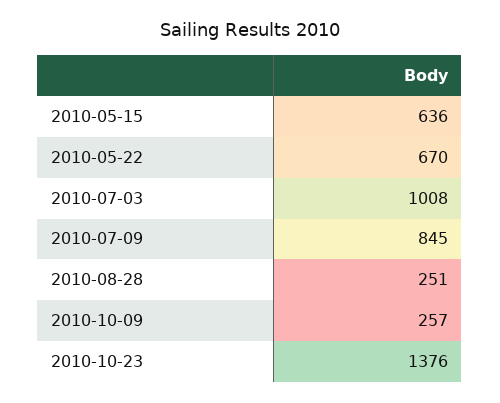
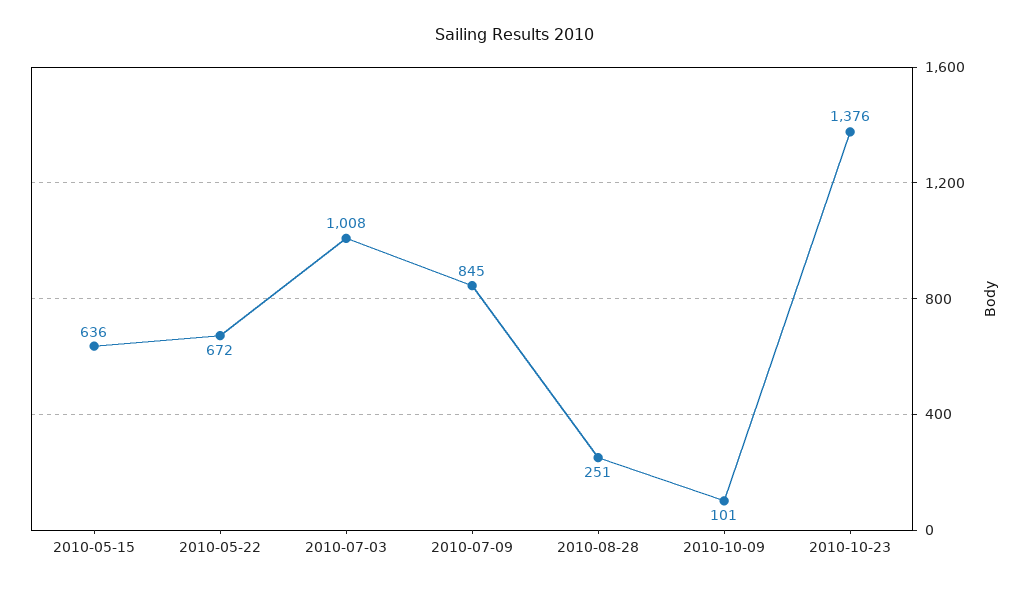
2010-05-22: 670 -> 672
2010-10-09: 257 -> 101

